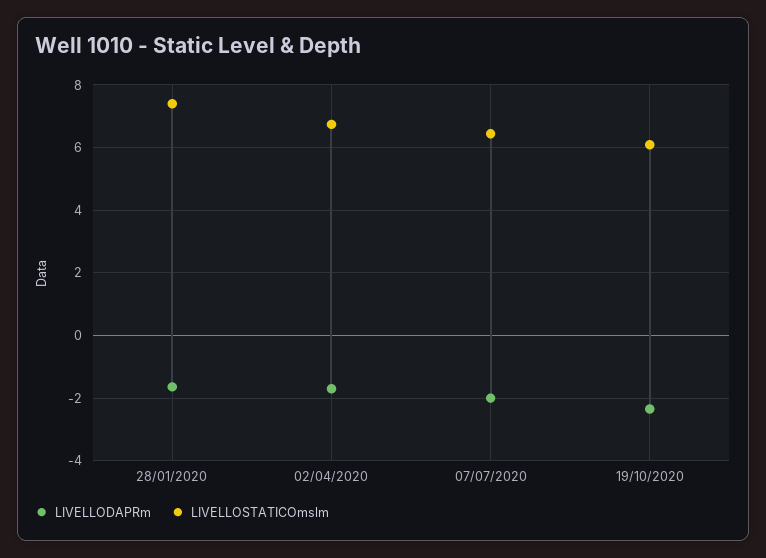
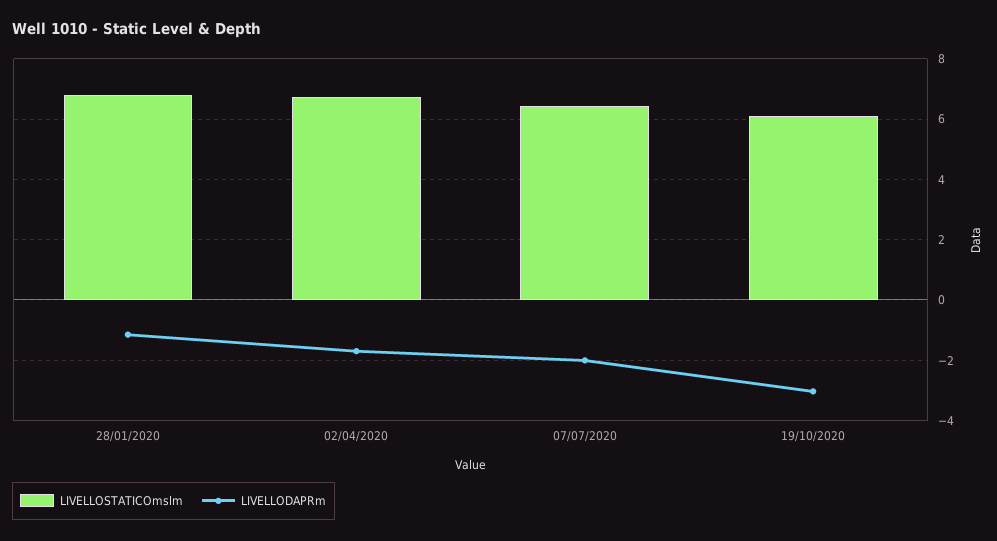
LIVELLODAPRm, 28/01/2020: -1.6 -> -1.2
LIVELLOSTATICOmslm, 28/01/2020: 7.4 -> 6.8
LIVELLODAPRm, 19/10/2020: -2.4 -> -3

